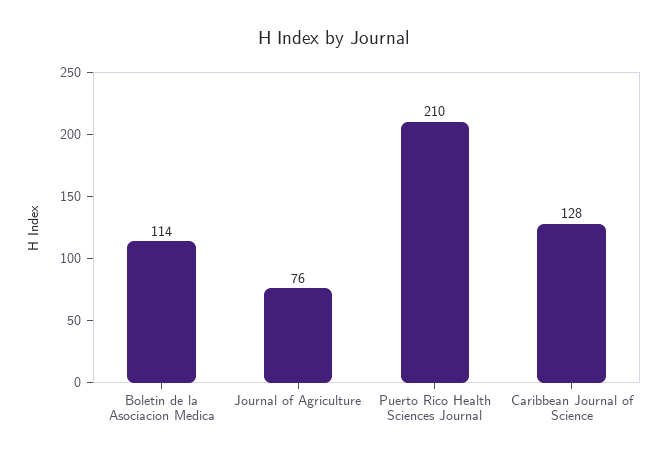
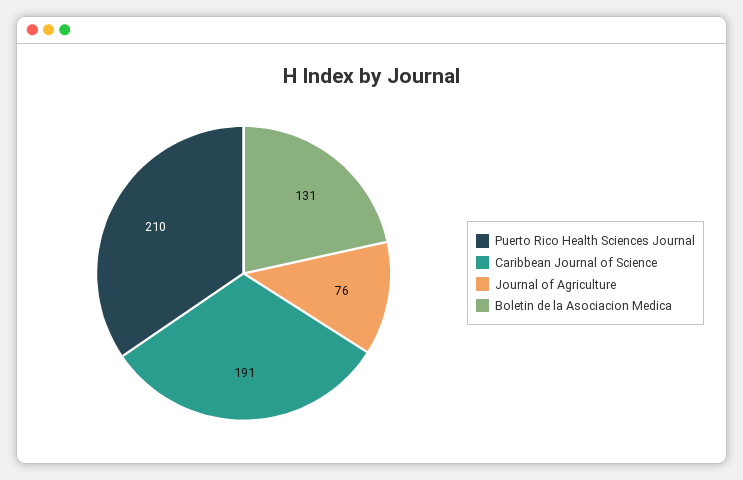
Boletin de la Asociacion Medica: 114 -> 131
Caribbean Journal of Science: 128 -> 191

